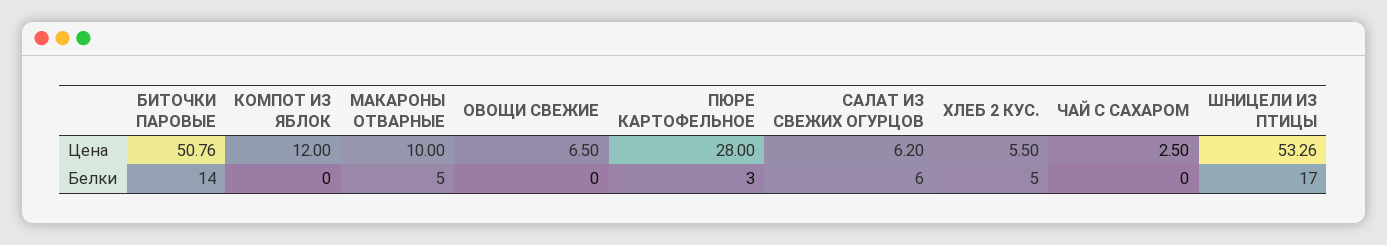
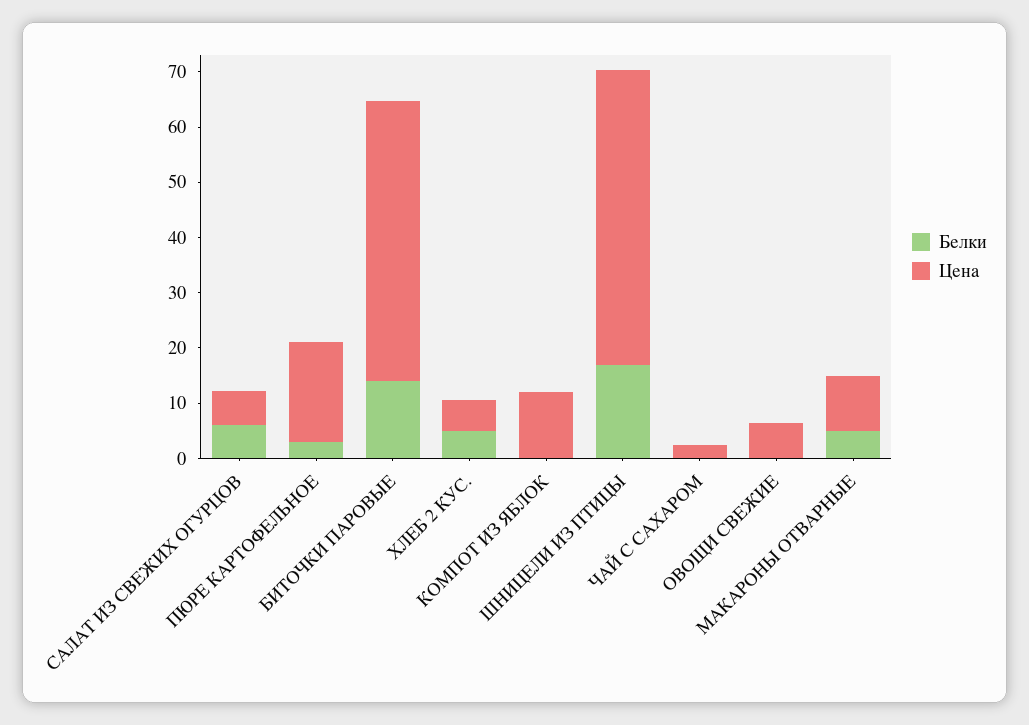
Цена, ПЮРЕ КАРТОФЕЛЬНОЕ: 28 -> 18

